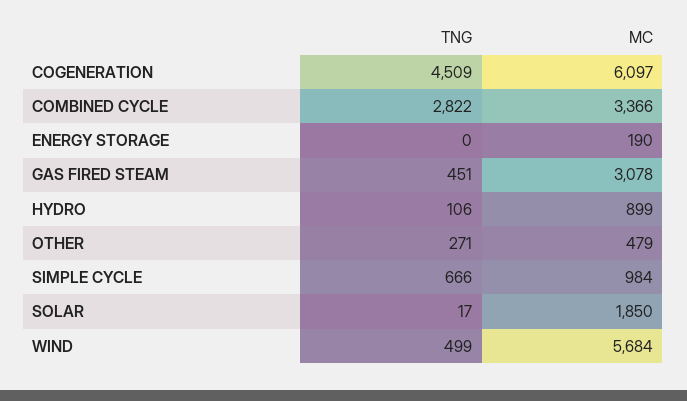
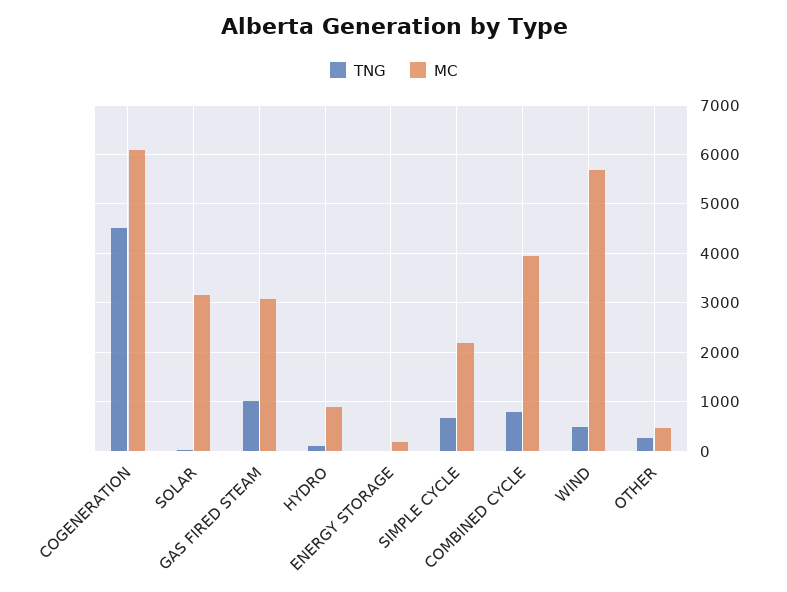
TNG, COMBINED CYCLE: 2822 -> 800
MC, COMBINED CYCLE: 3366 -> 4000
TNG, GAS FIRED STEAM: 451 -> 1000
MC, SIMPLE CYCLE: 984 -> 2200
MC, SOLAR: 1850 -> 3200

